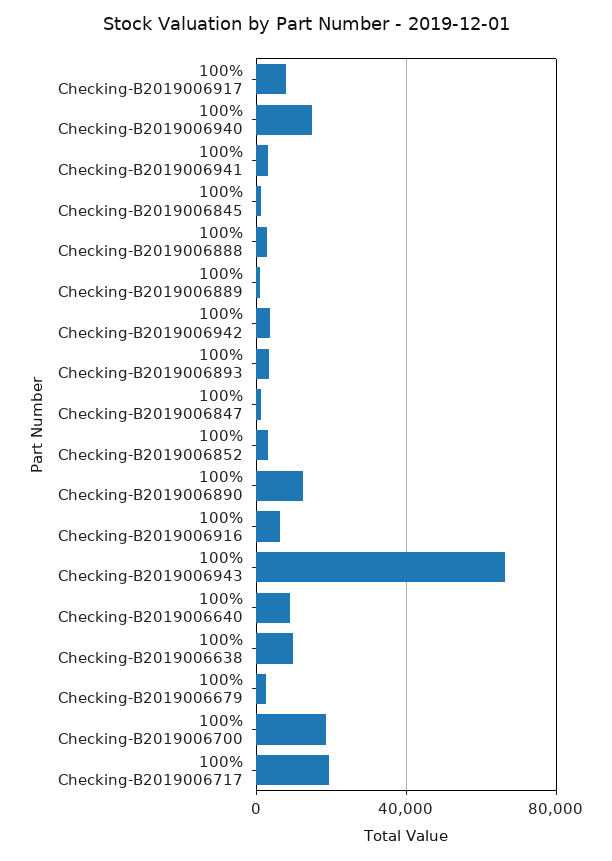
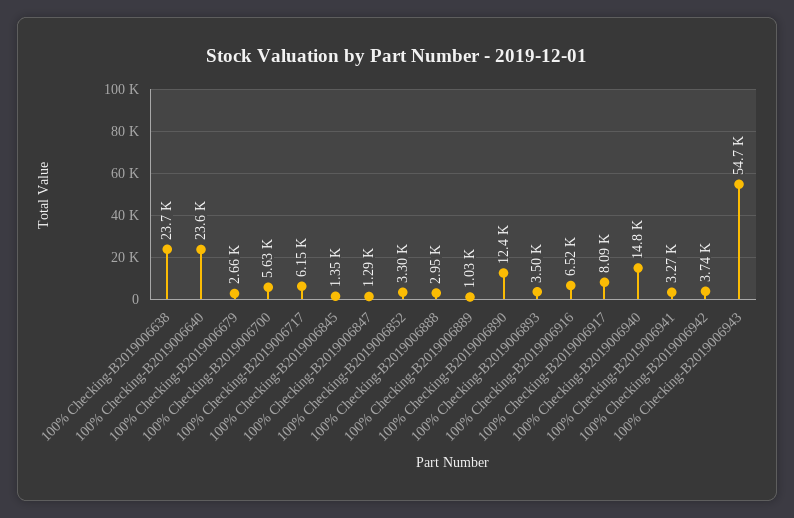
100% Checking-B2019006943: 65000 -> 54700
100% Checking-B2019006640: 10000 -> 23600
100% Checking-B2019006638: 10000 -> 23700
100% Checking-B2019006700: 20000 -> 5630
100% Checking-B2019006717: 20000 -> 6150

